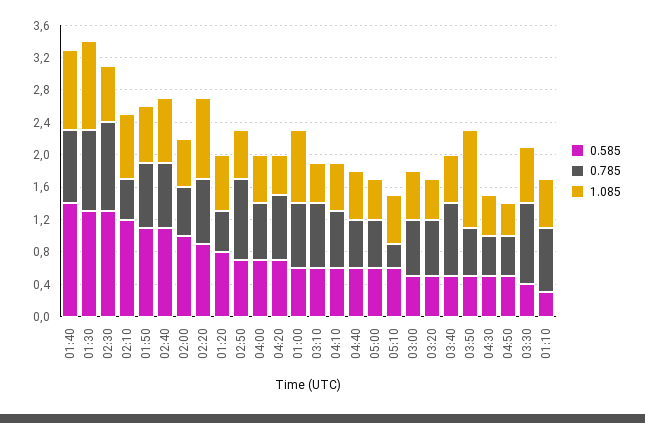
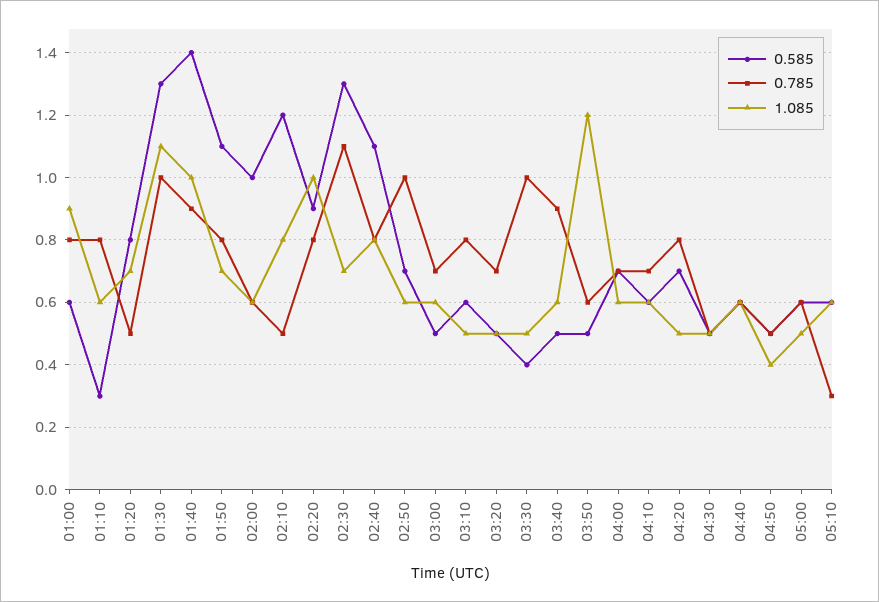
1.085, 03:30: 0.7 -> 0.5

